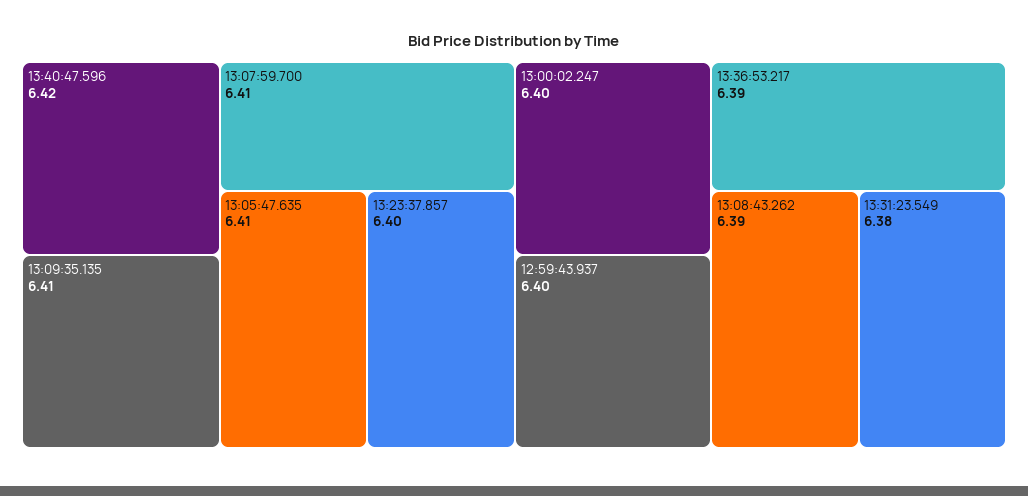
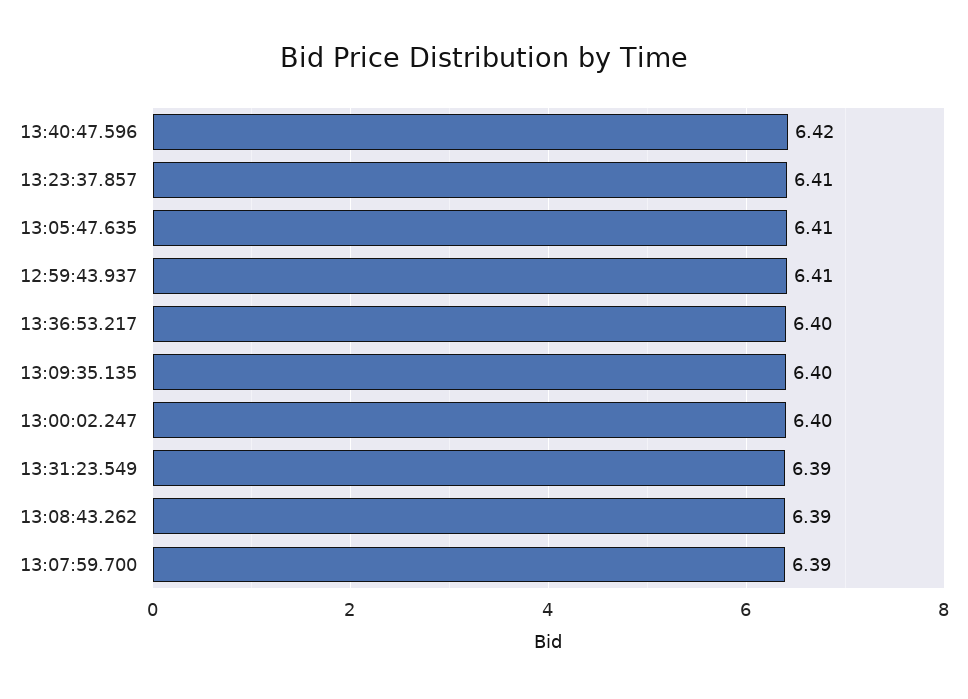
13:09:35.135: 6.41 -> 6.4
13:07:59.700: 6.41 -> 6.39
13:23:37.857: 6.4 -> 6.41
12:59:43.937: 6.4 -> 6.41
13:36:53.217: 6.39 -> 6.4
13:31:23.549: 6.38 -> 6.39

